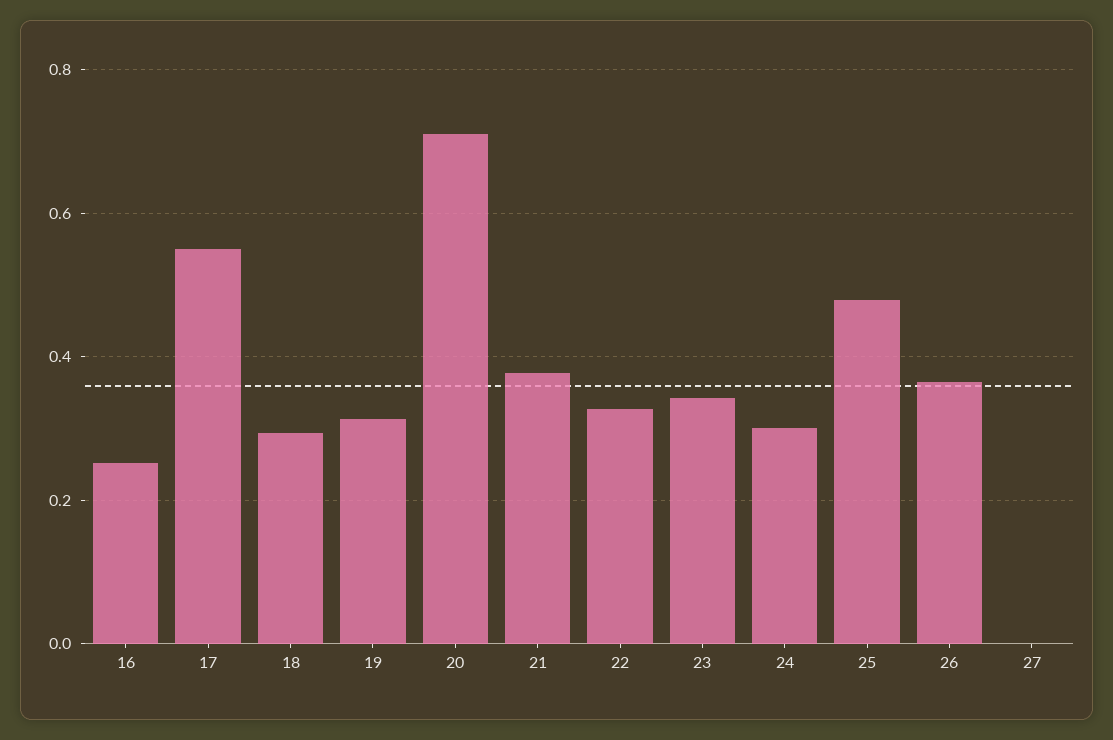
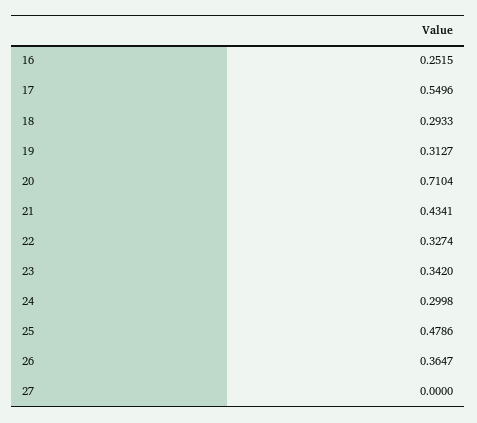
21: 0.38 -> 0.4341

